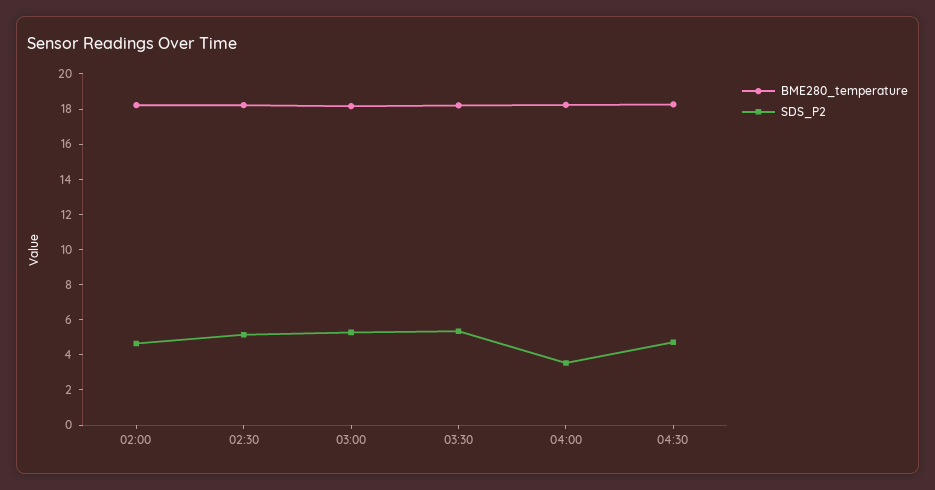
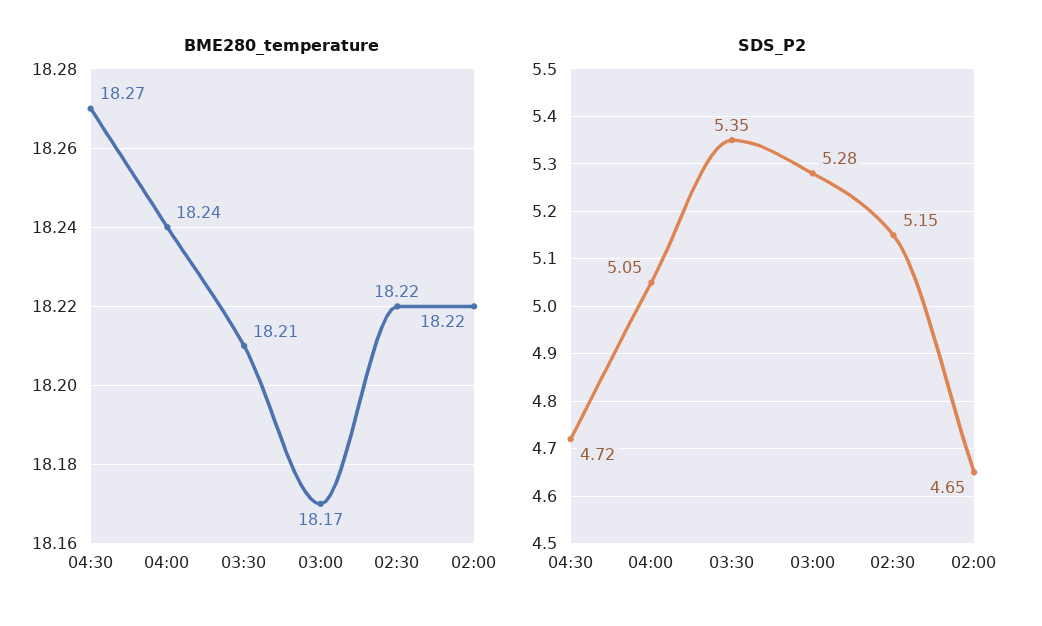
SDS_P2, 04:00: 3.5 -> 5.05

